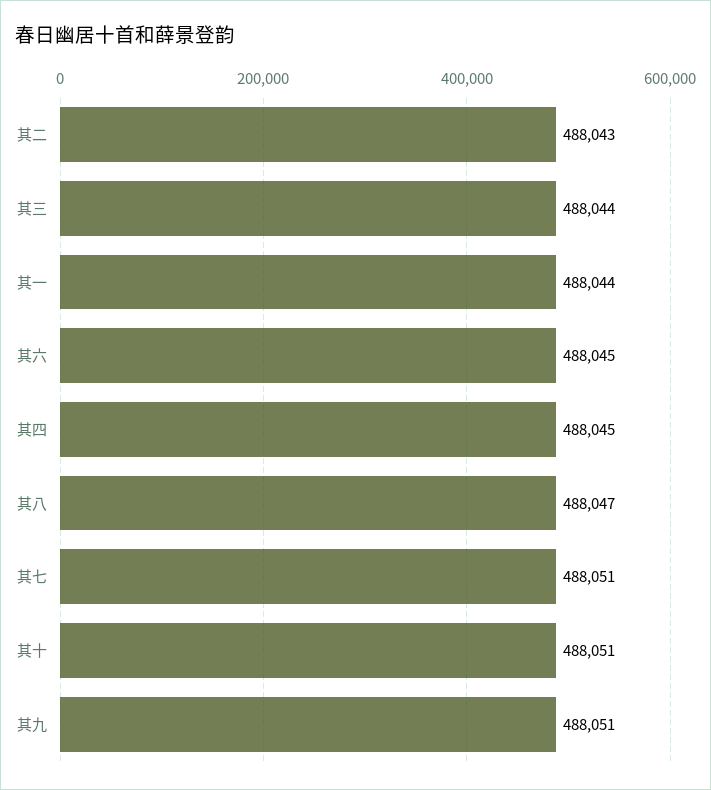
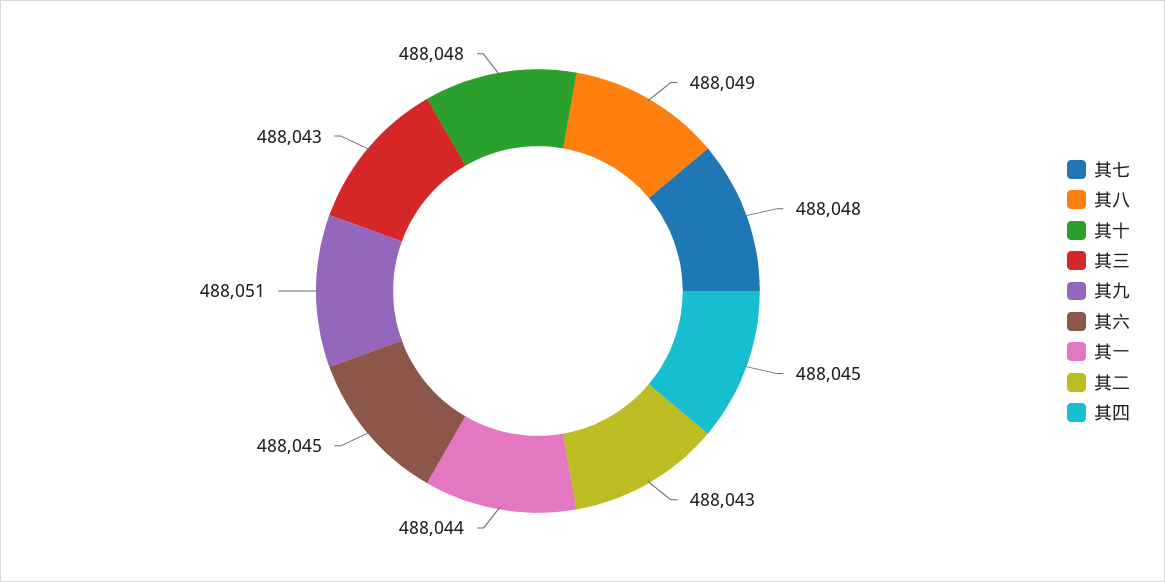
其三: 488044 -> 488043
其八: 488047 -> 488049
其七: 488051 -> 488048
其十: 488051 -> 488048

